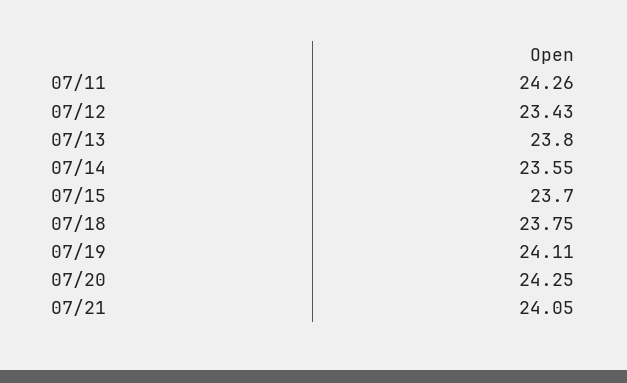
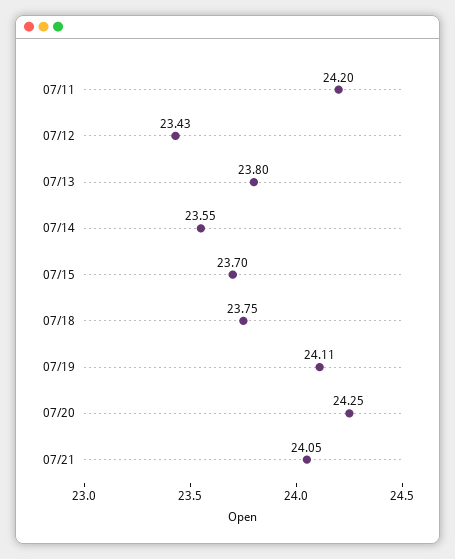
07/11: 24.26 -> 24.2

